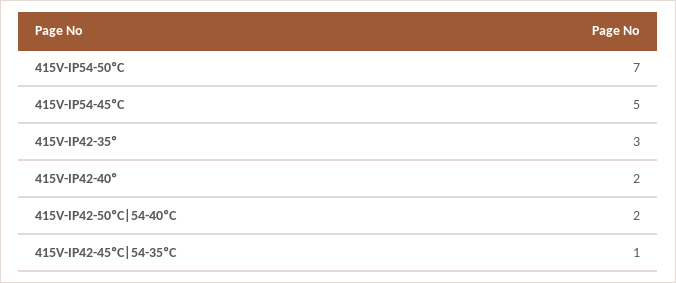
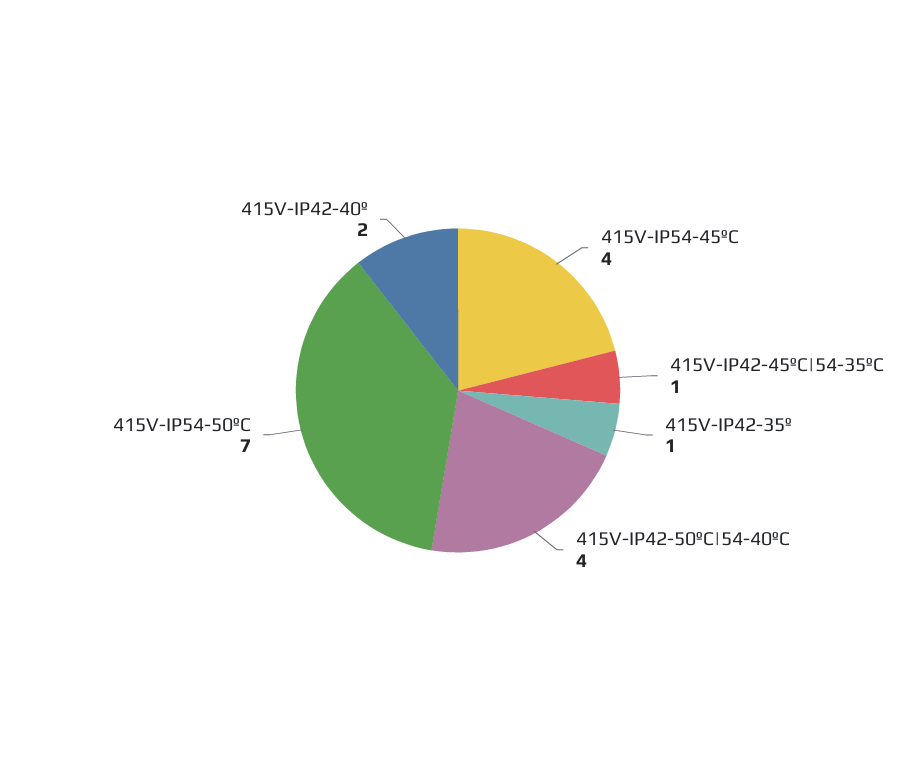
415V-IP54-45ºC: 5 -> 4
415V-IP42-35º: 3 -> 1
415V-IP42-50ºC|54-40ºC: 2 -> 4

